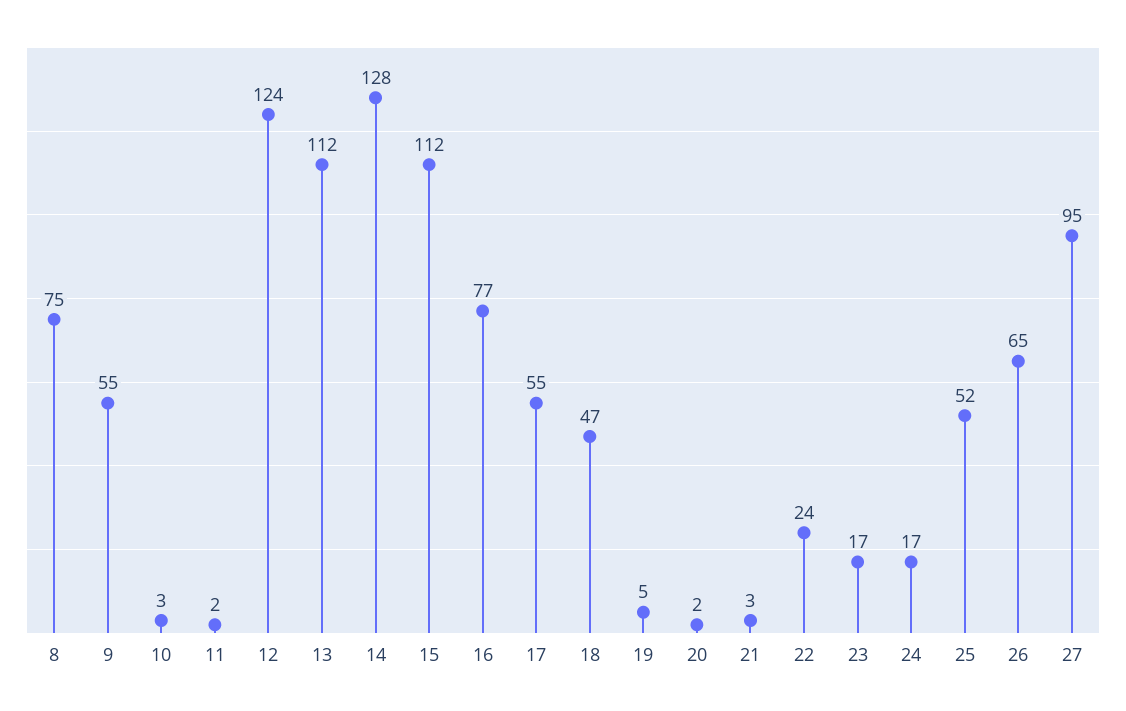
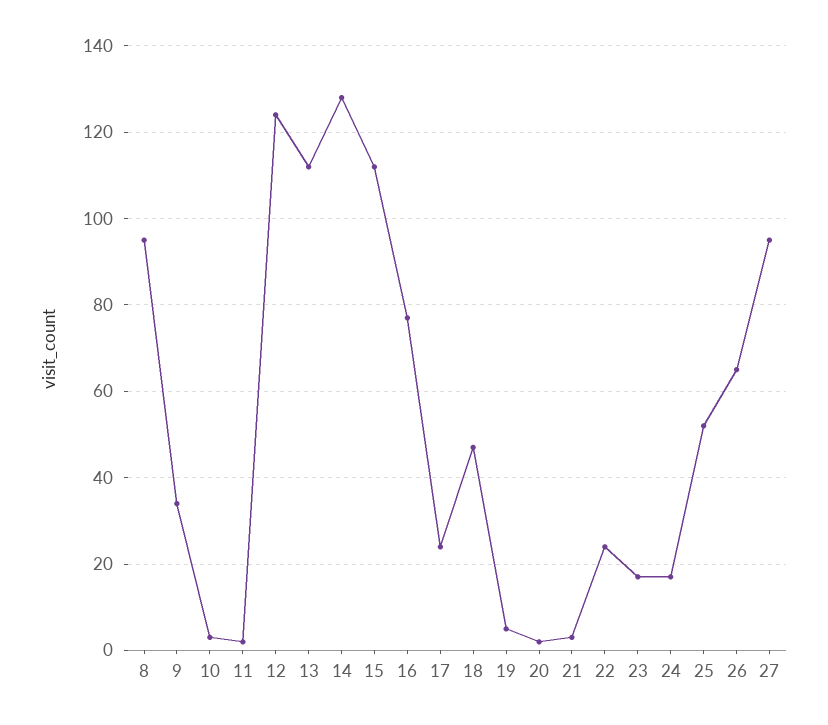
8: 75 -> 95
9: 55 -> 35
17: 55 -> 25

